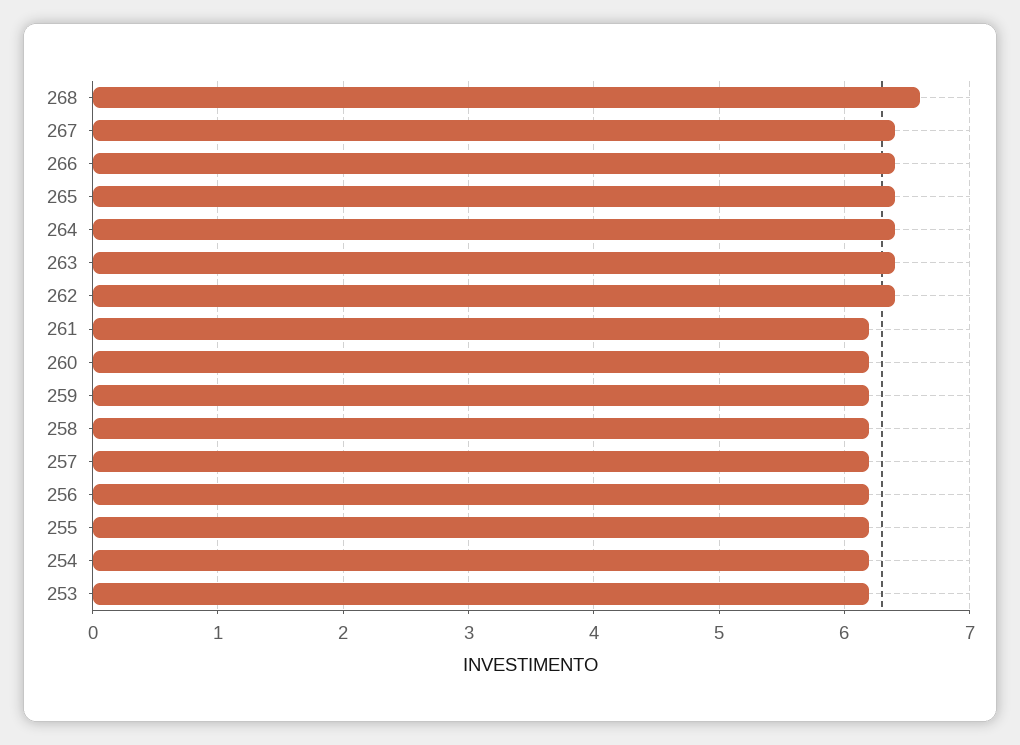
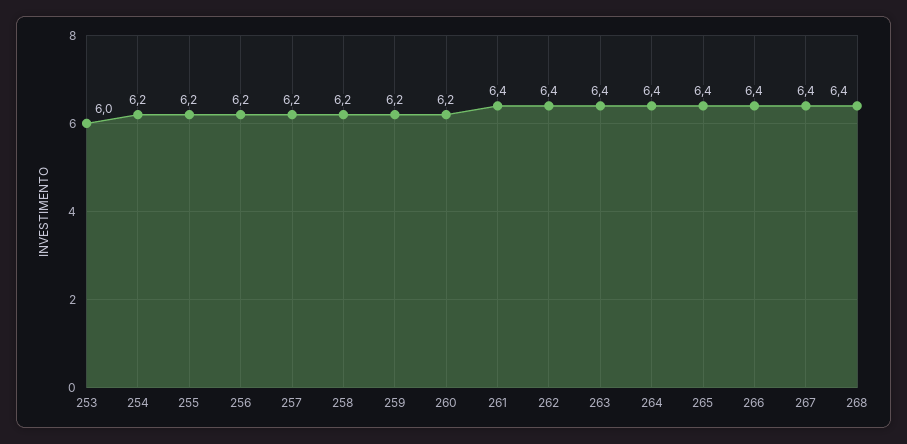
268: 6.6 -> 6.4
261: 6.2 -> 6.4
253: 6.2 -> 6

